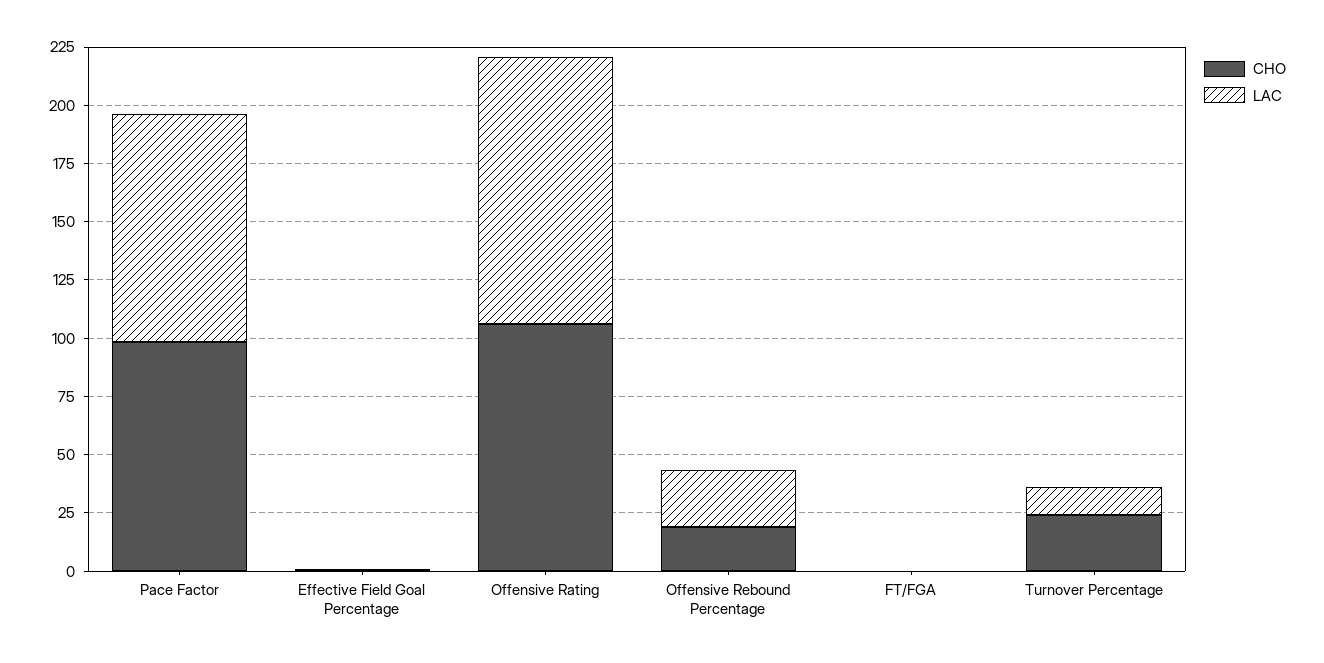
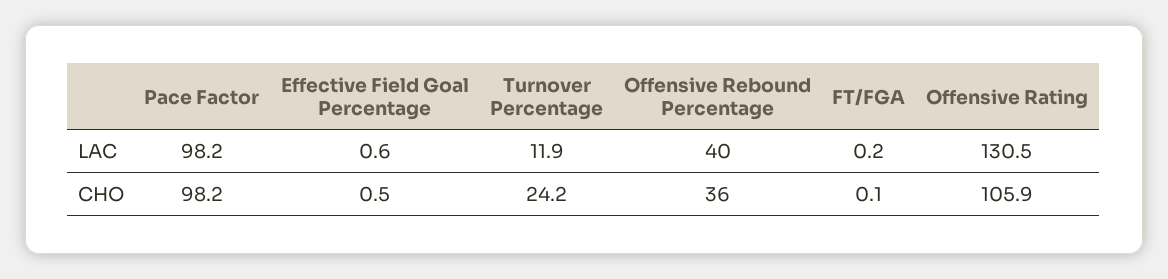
LAC, Offensive Rating: 115 -> 130.5
CHO, Offensive Rebound Percentage: 20 -> 36
LAC, Offensive Rebound Percentage: 25 -> 40

